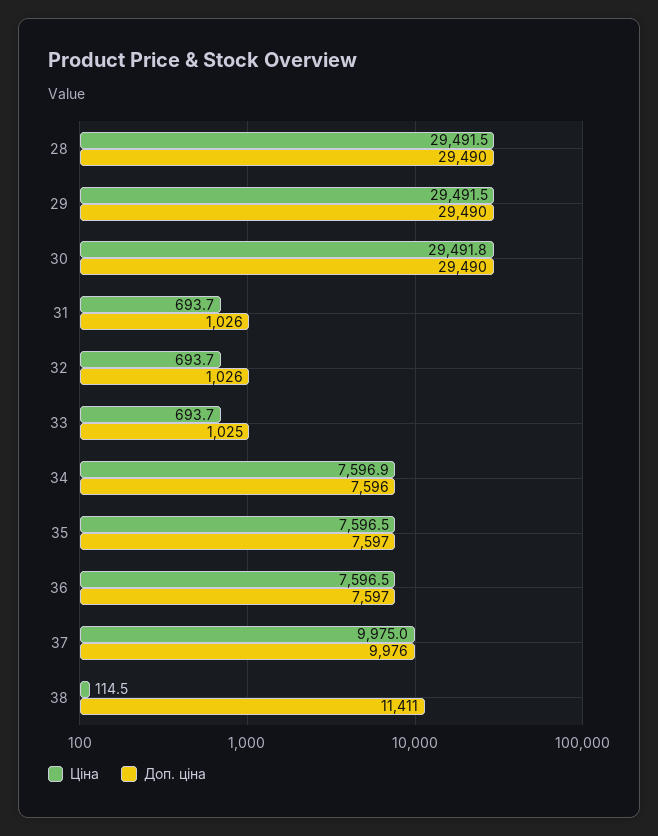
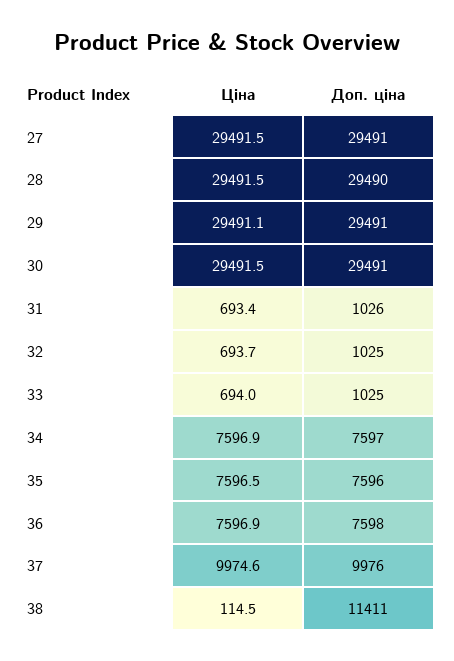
Ціна, 29: 29491.5 -> 29491.1
Доп. ціна, 29: 29490 -> 29491
Ціна, 30: 29491.8 -> 29491.5
Доп. ціна, 30: 29490 -> 29491
Ціна, 31: 693.7 -> 693.4
Доп. ціна, 32: 1026 -> 1025
Ціна, 33: 693.7 -> 694
Доп. ціна, 34: 7596 -> 7597
Доп. ціна, 35: 7597 -> 7596
Ціна, 36: 7596.5 -> 7596.9
Доп. ціна, 36: 7597 -> 7598
Ціна, 37: 9975 -> 9974.6
Ціна, 27: none -> 29491.5
Доп. ціна, 27: none -> 29491

